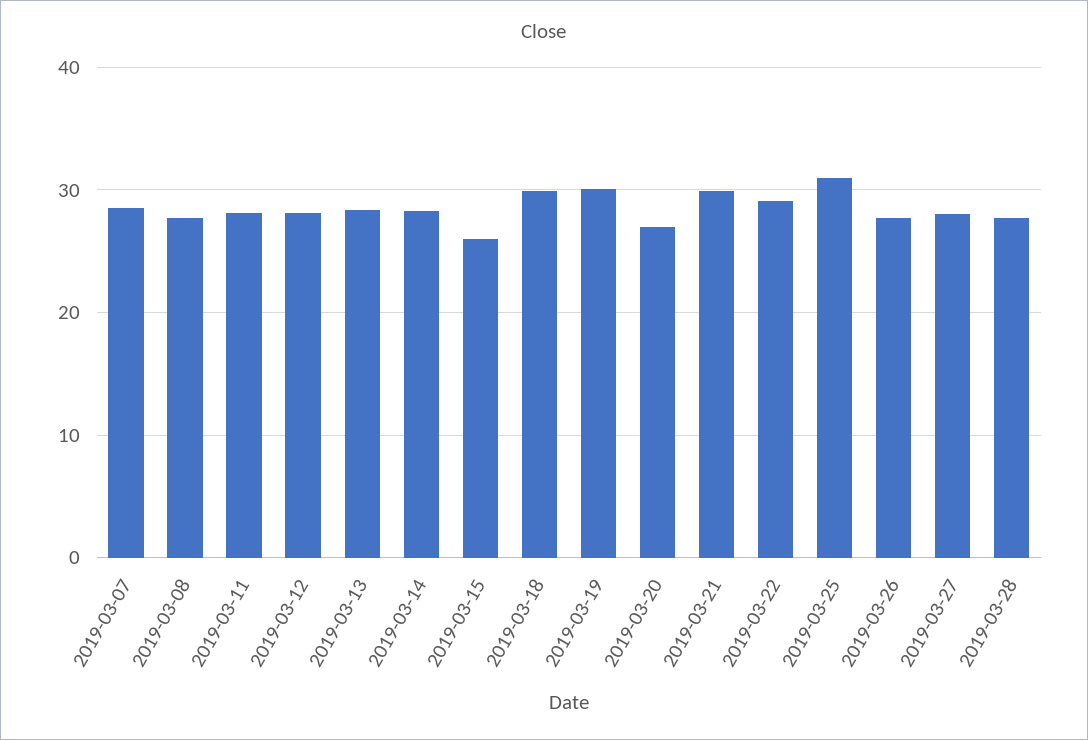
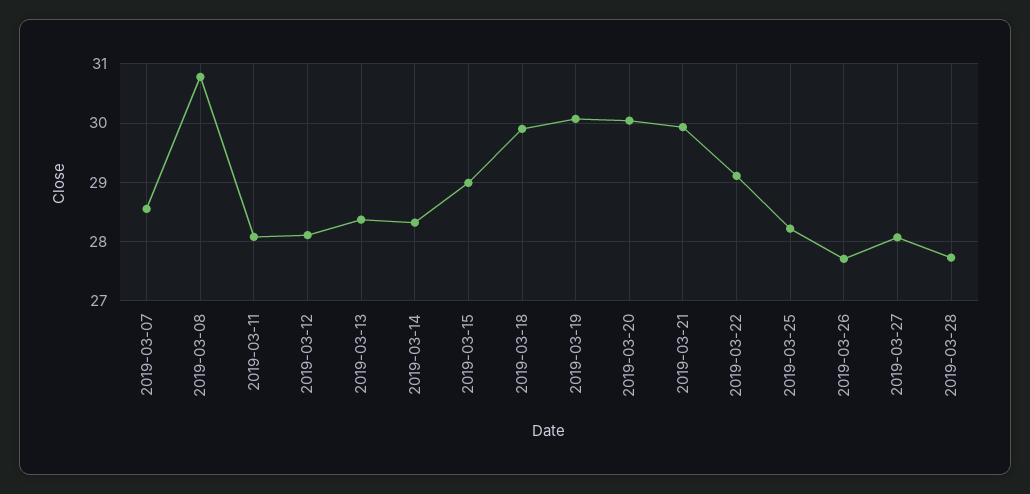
2019-03-08: 28 -> 30.8
2019-03-15: 26 -> 29
2019-03-20: 27 -> 30
2019-03-25: 31 -> 28.2

